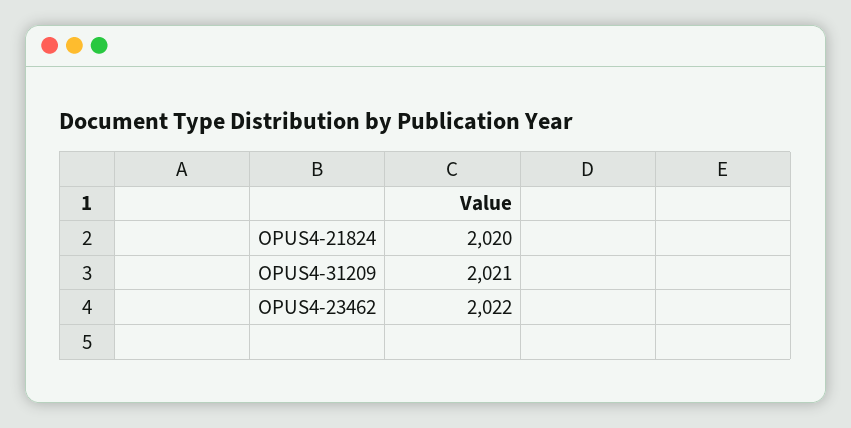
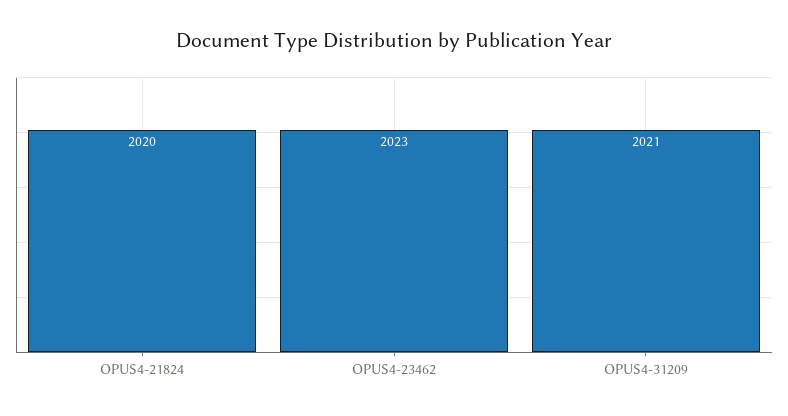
OPUS4-23462: 2022 -> 2023

